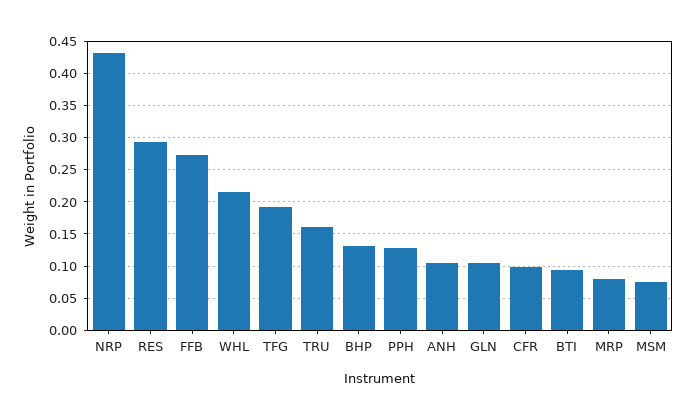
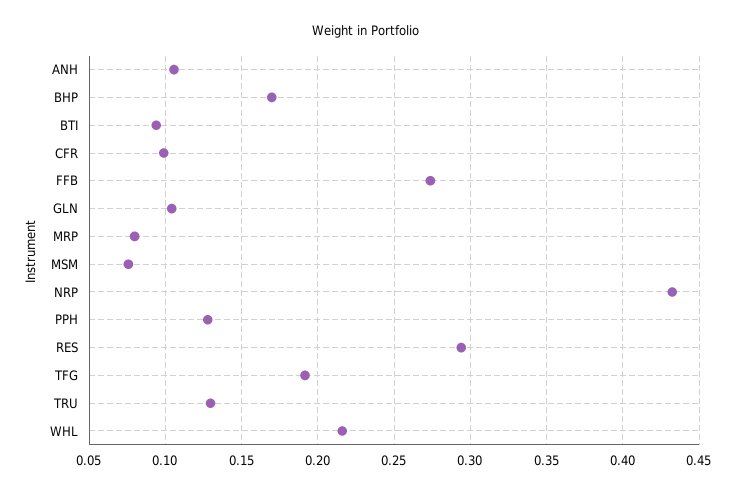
TRU: 0.16 -> 0.13
BHP: 0.13 -> 0.17

